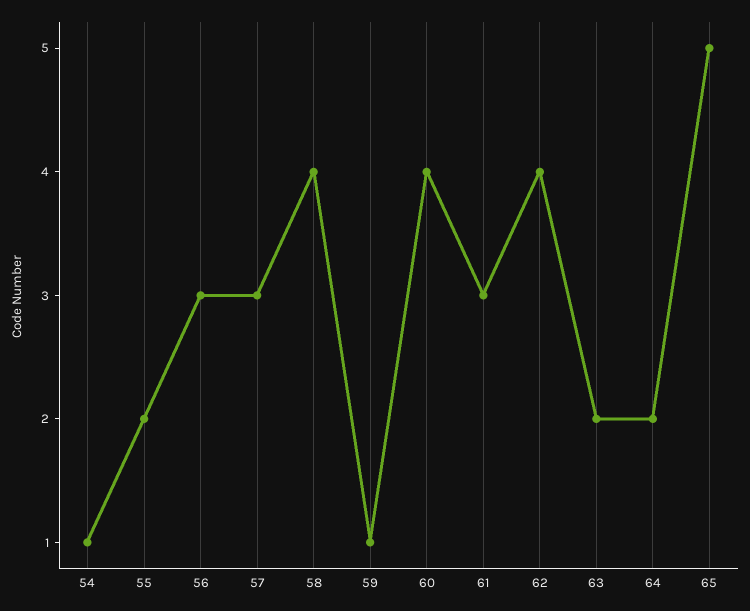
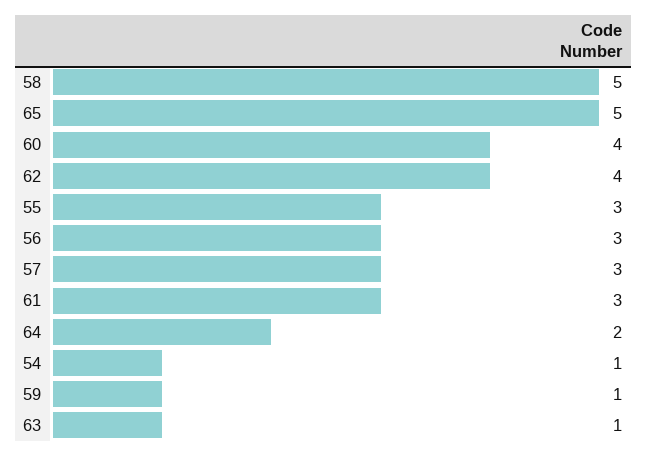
55: 2 -> 3
58: 4 -> 5
63: 2 -> 1

